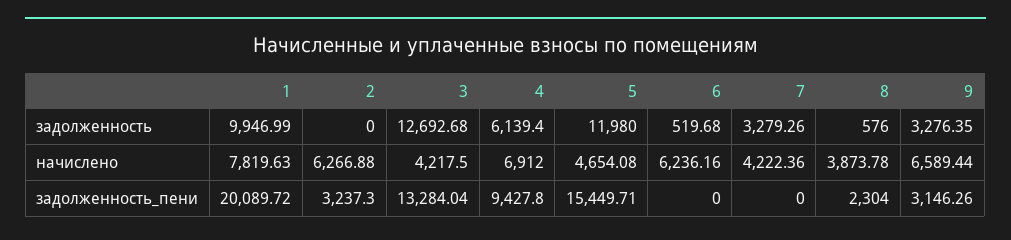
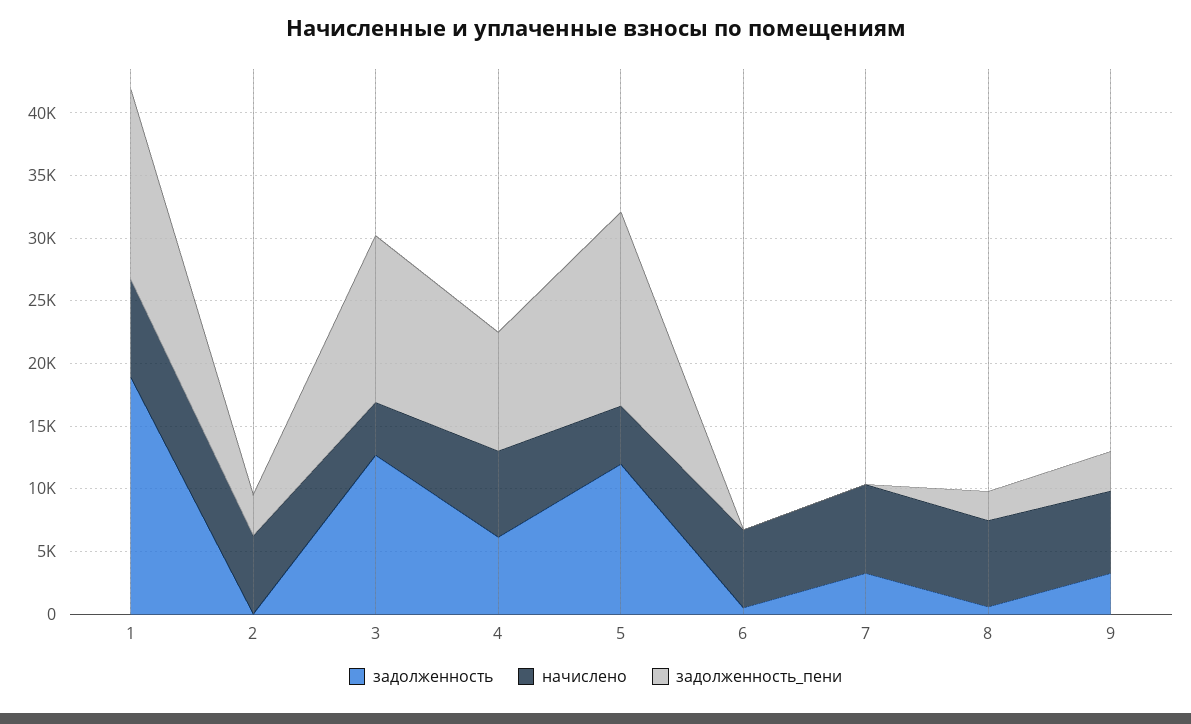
задолженность, 1: 9946.99 -> 19000
начислено, 7: 4222.36 -> 7000
начислено, 8: 3873.78 -> 7000
задолженность_пени, 1: 20089.72 -> 15000

